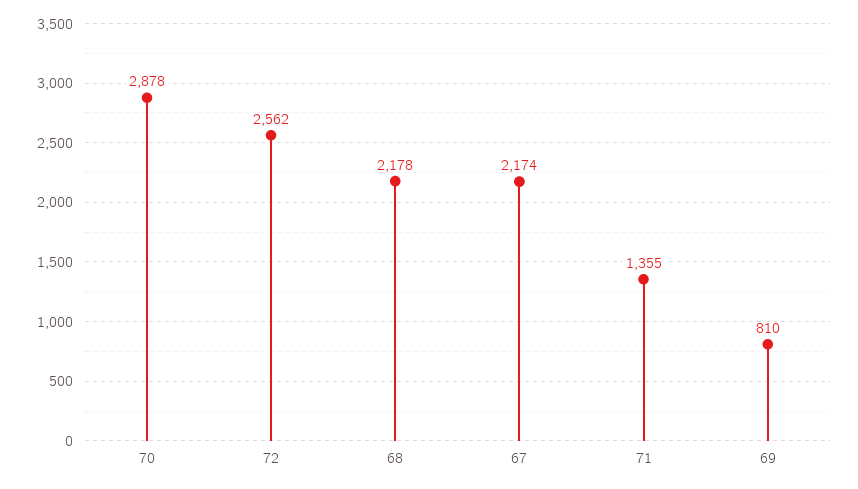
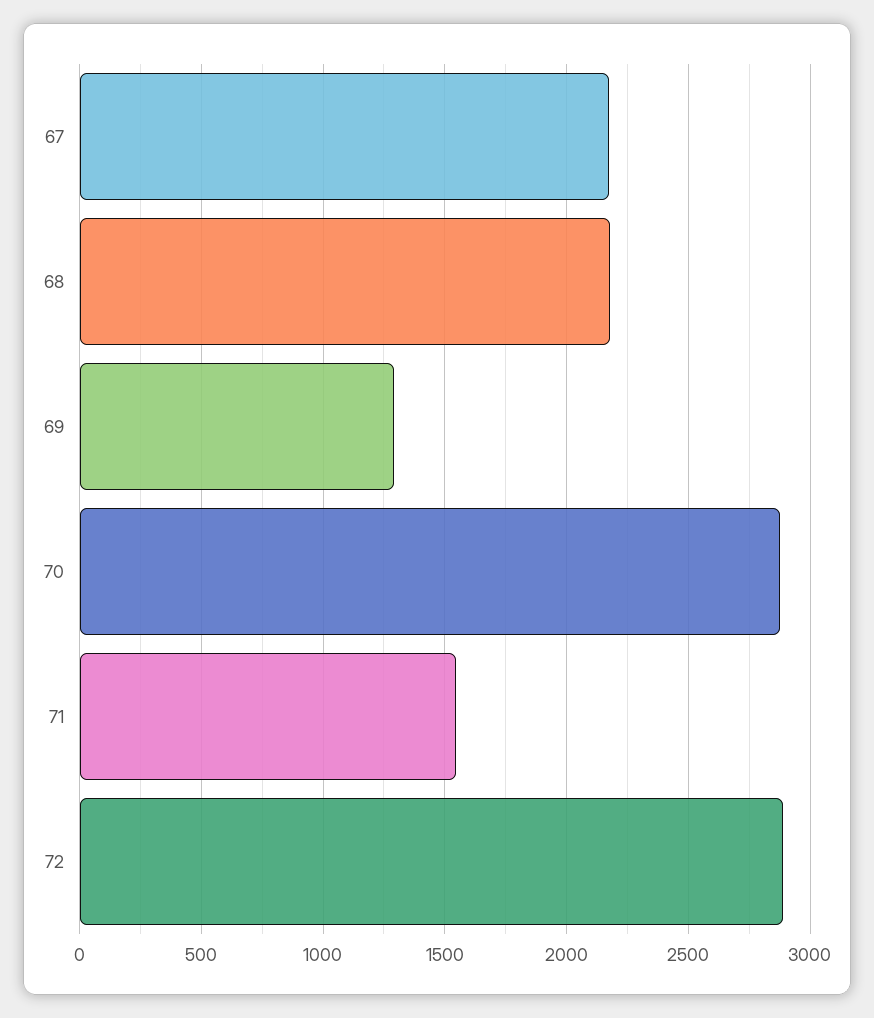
72: 2562 -> 2900
71: 1355 -> 1550
69: 810 -> 1300

